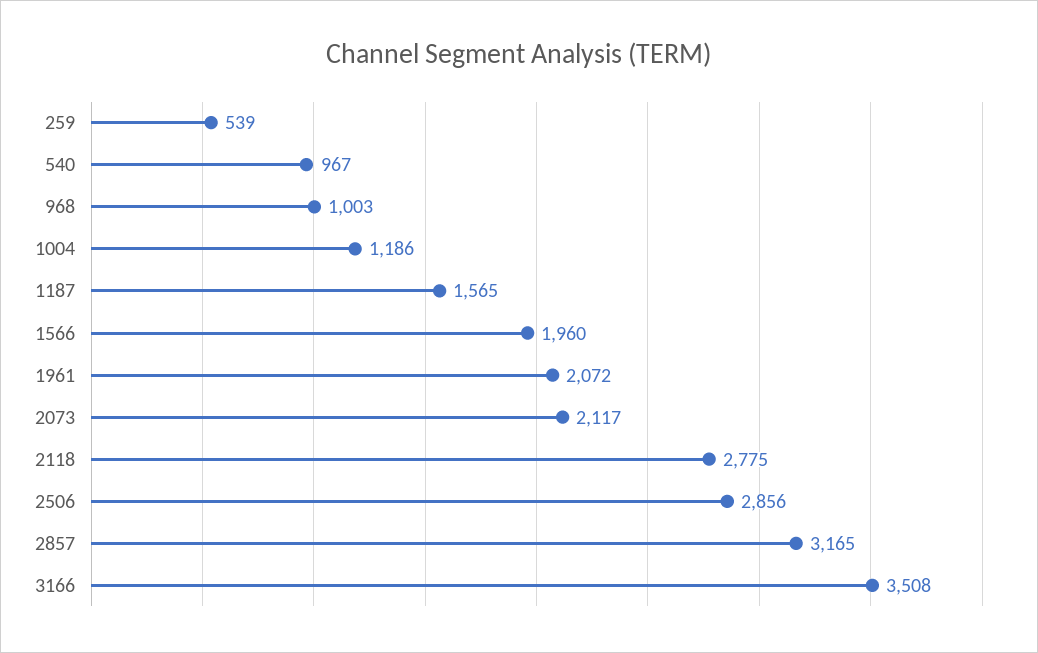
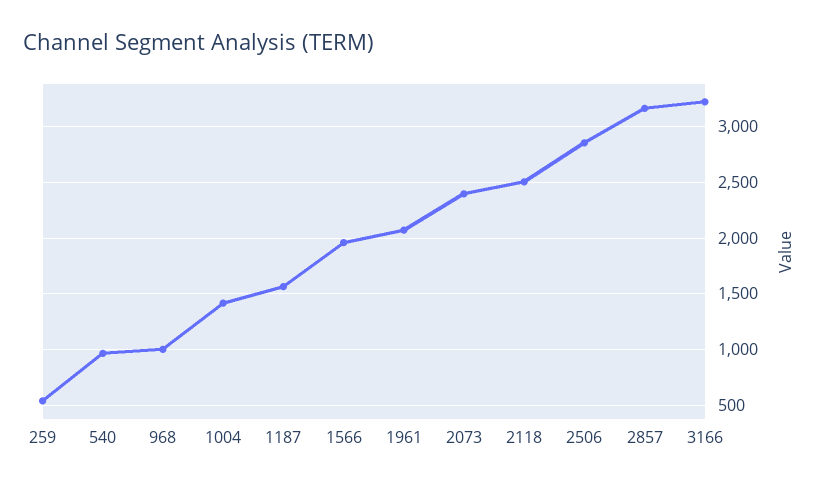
1004: 1186 -> 1400
2073: 2117 -> 2400
2118: 2775 -> 2500
3166: 3508 -> 3200

